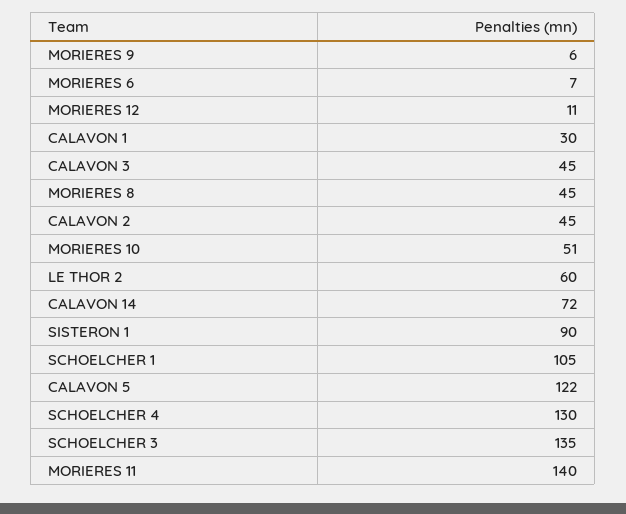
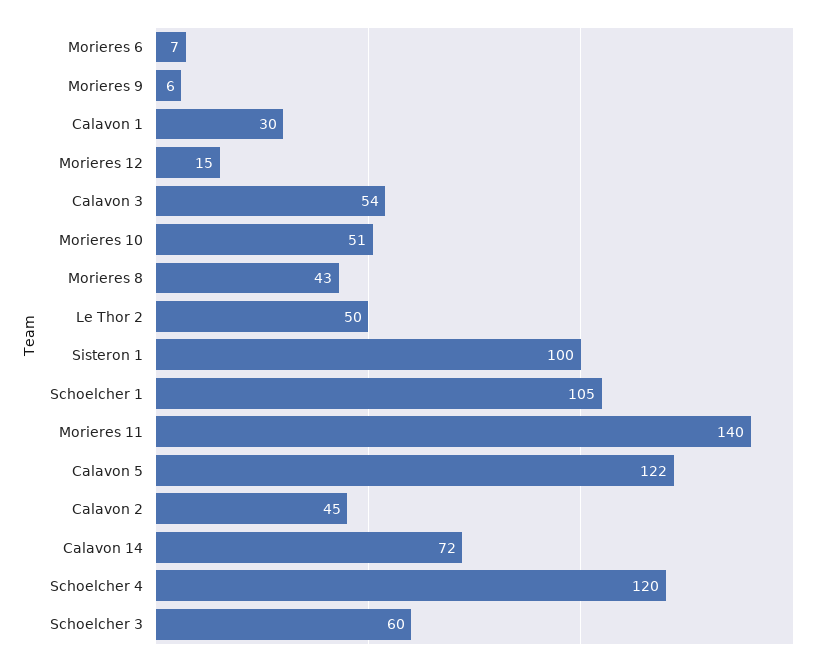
MORIERES 12: 11 -> 15
CALAVON 3: 45 -> 54
MORIERES 8: 45 -> 43
LE THOR 2: 60 -> 50
SISTERON 1: 90 -> 100
SCHOELCHER 4: 130 -> 120
SCHOELCHER 3: 135 -> 60

